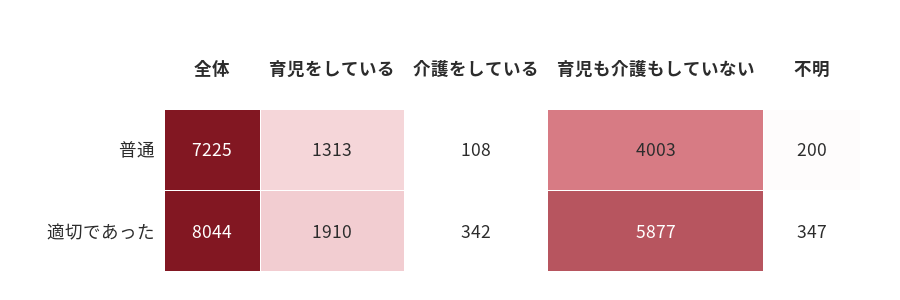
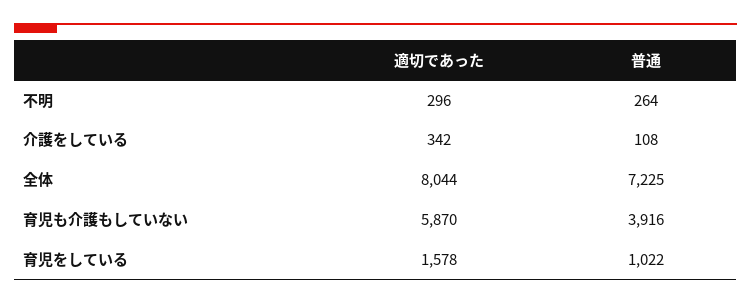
育児をしている, 普通: 1313 -> 1022
育児も介護もしていない, 普通: 4003 -> 3916
不明, 普通: 200 -> 264
育児をしている, 適切であった: 1910 -> 1578
育児も介護もしていない, 適切であった: 5877 -> 5870
不明, 適切であった: 347 -> 296

